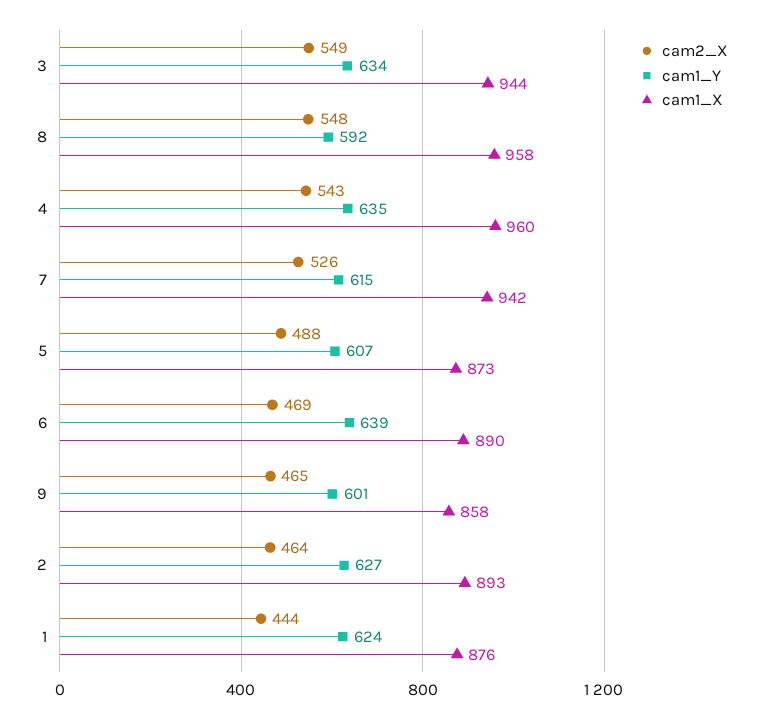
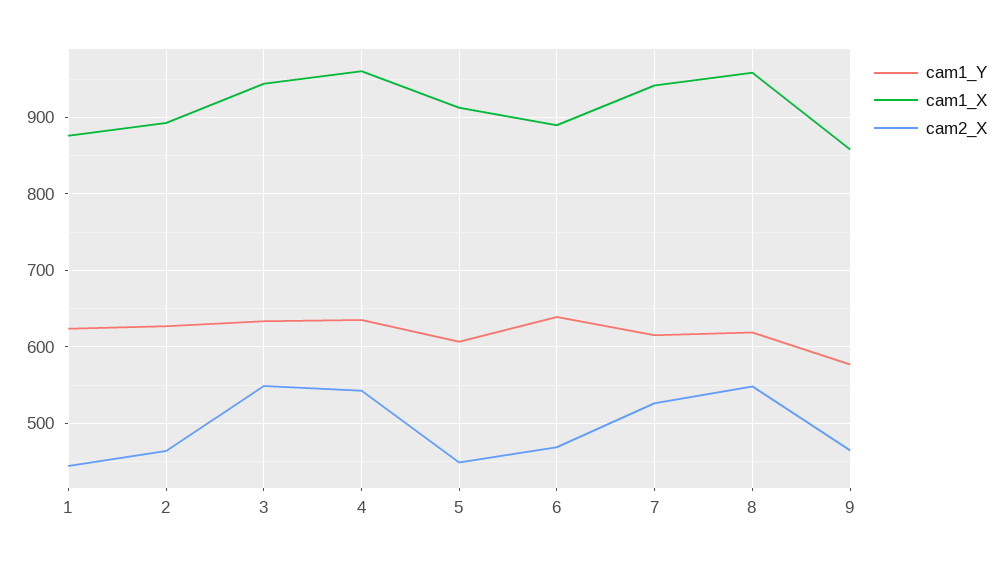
cam1_Y, 8: 592 -> 620
cam2_X, 5: 488 -> 450
cam1_X, 5: 873 -> 910
cam1_Y, 9: 601 -> 580

